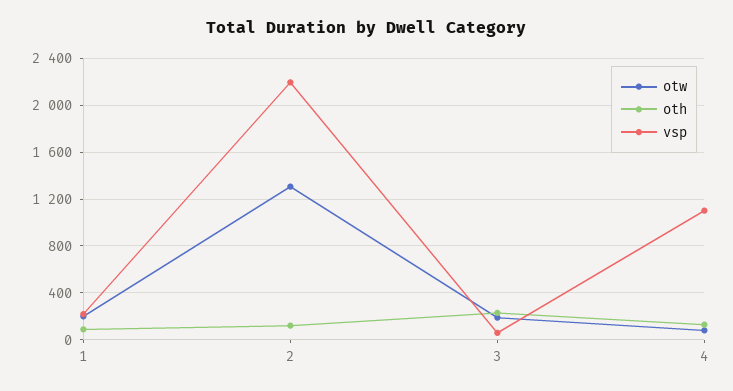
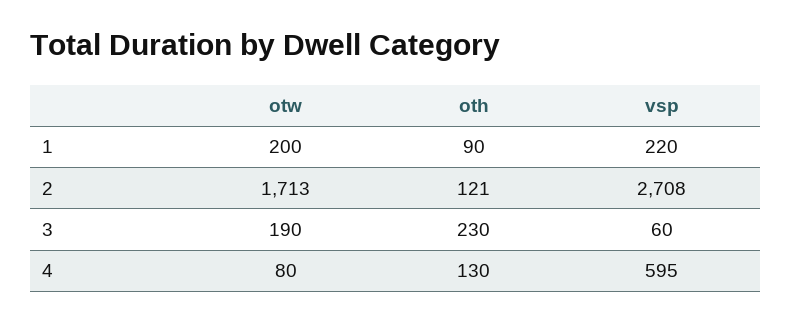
otw, 2: 1300 -> 1713
vsp, 2: 2200 -> 2708
vsp, 4: 1100 -> 595

